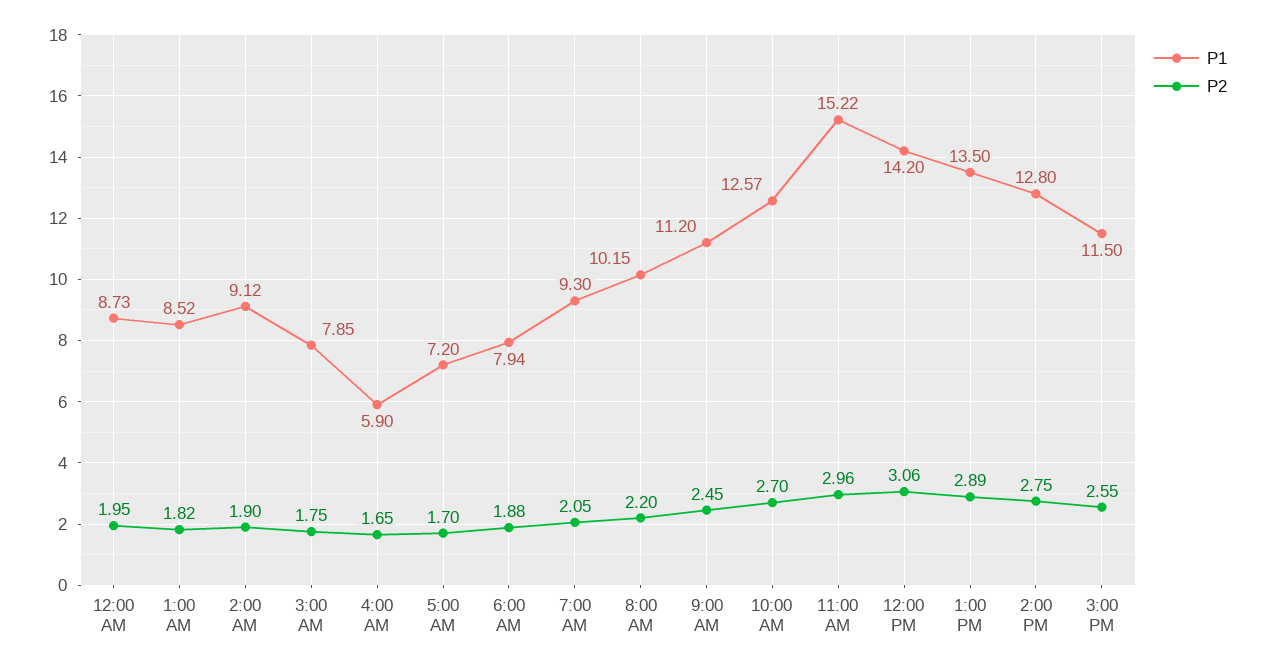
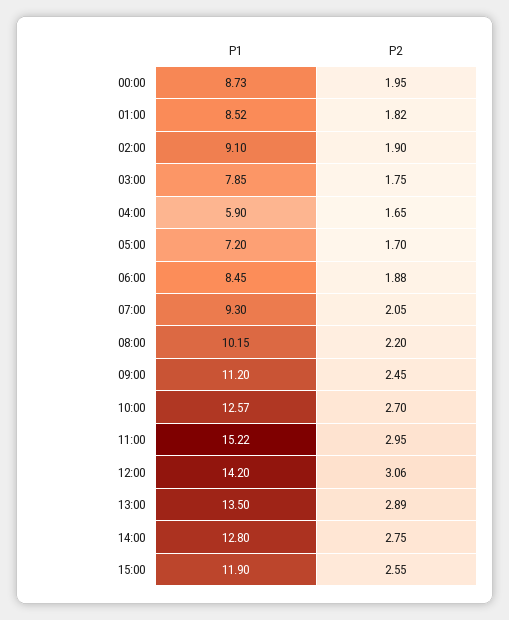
P1, 2:00 AM: 9.12 -> 9.1
P1, 6:00 AM: 7.94 -> 8.45
P2, 11:00 AM: 2.96 -> 2.95
P1, 3:00 PM: 11.5 -> 11.9

